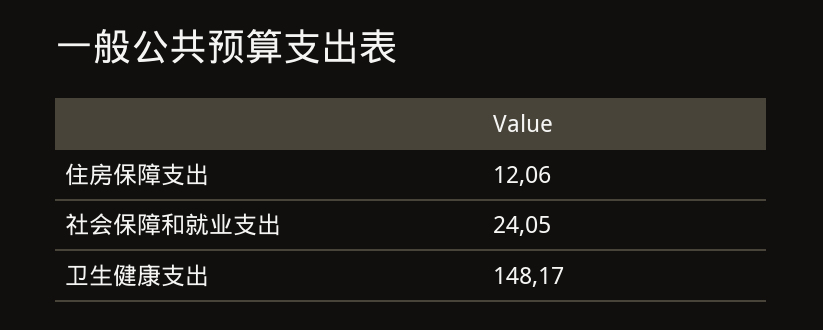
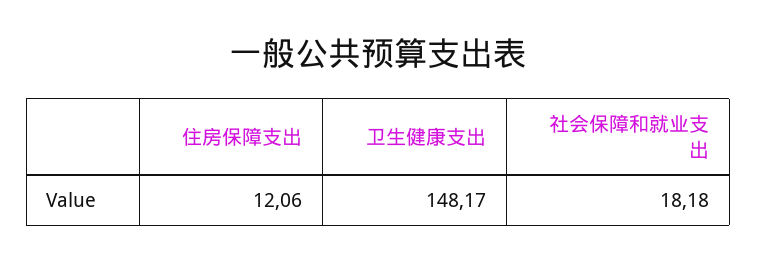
社会保障和就业支出: 24.05 -> 18.18

